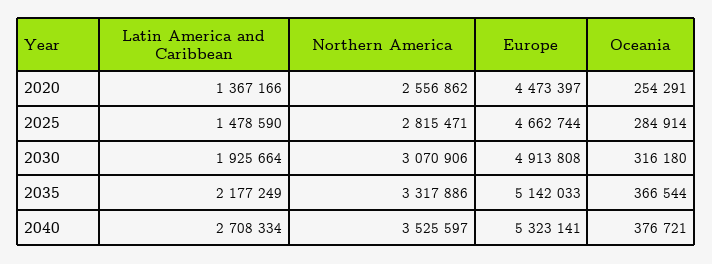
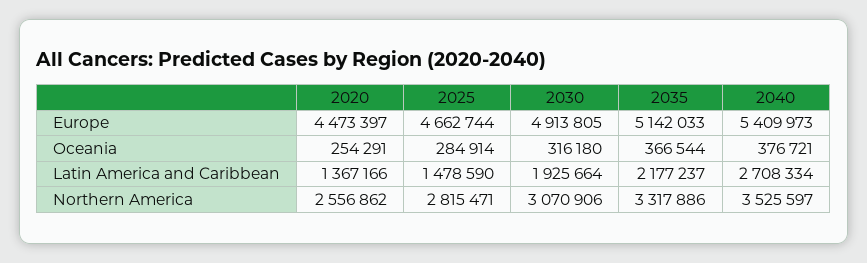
Europe, 2030: 4913808 -> 4913805
Latin America and Caribbean, 2035: 2177249 -> 2177237
Europe, 2040: 5323141 -> 5409973

